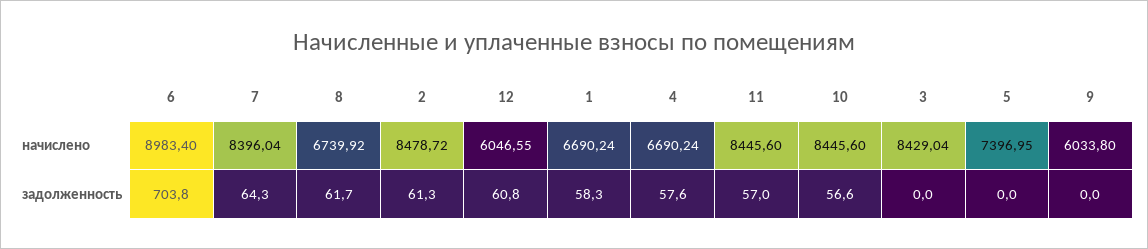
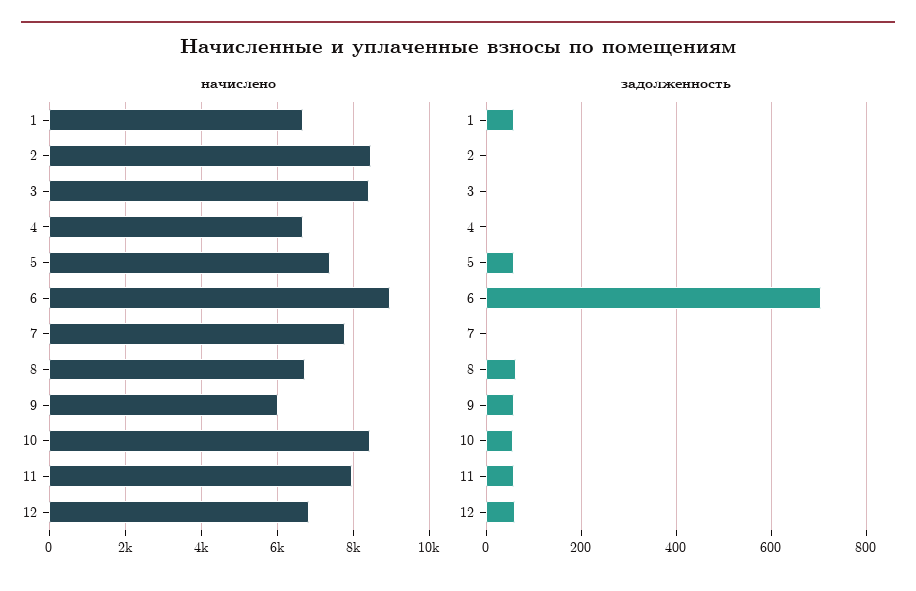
начислено, 7: 8396.04 -> 7800
начислено, 12: 6046.55 -> 6800
начислено, 11: 8445.6 -> 8000
задолженность, 7: 64.3 -> 0
задолженность, 2: 61.3 -> 0
задолженность, 4: 57.6 -> 0
задолженность, 5: 0 -> 60
задолженность, 9: 0 -> 60

